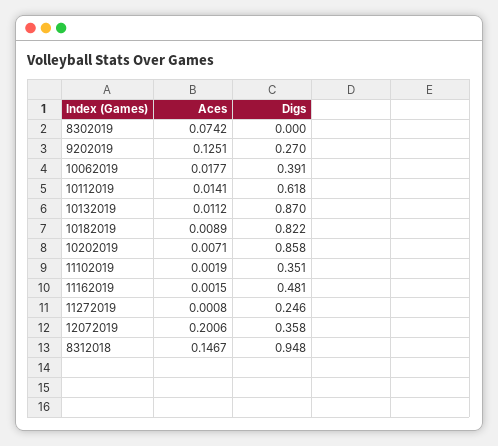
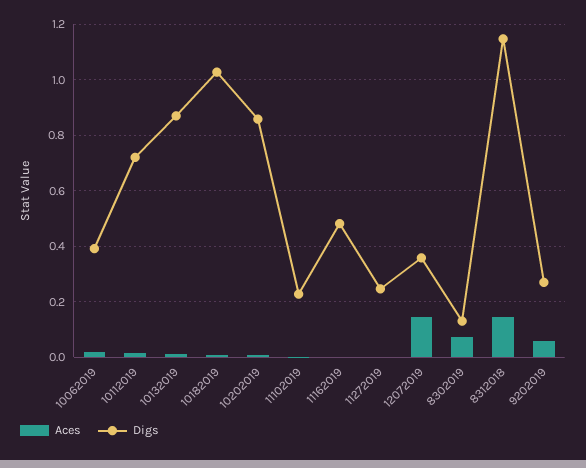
Digs, 8302019: 0 -> 0.125
Aces, 9202019: 0.1251 -> 0.05
Digs, 10112019: 0.618 -> 0.725
Digs, 10182019: 0.822 -> 1.025
Digs, 11102019: 0.351 -> 0.225
Aces, 12072019: 0.2006 -> 0.15
Digs, 8312018: 0.948 -> 1.15

